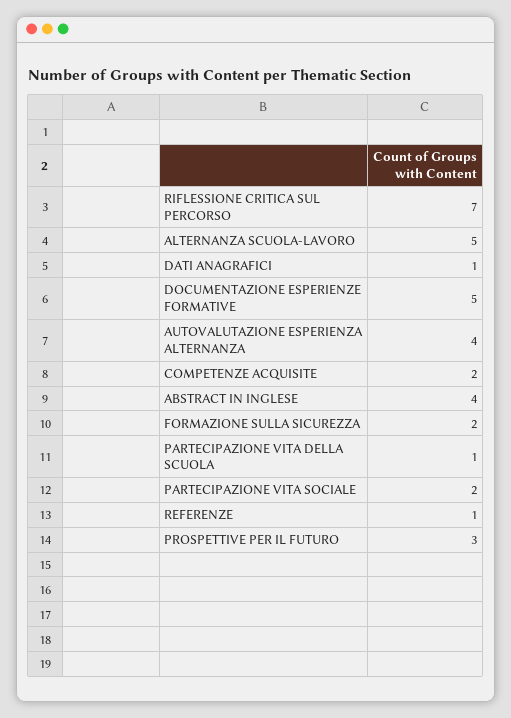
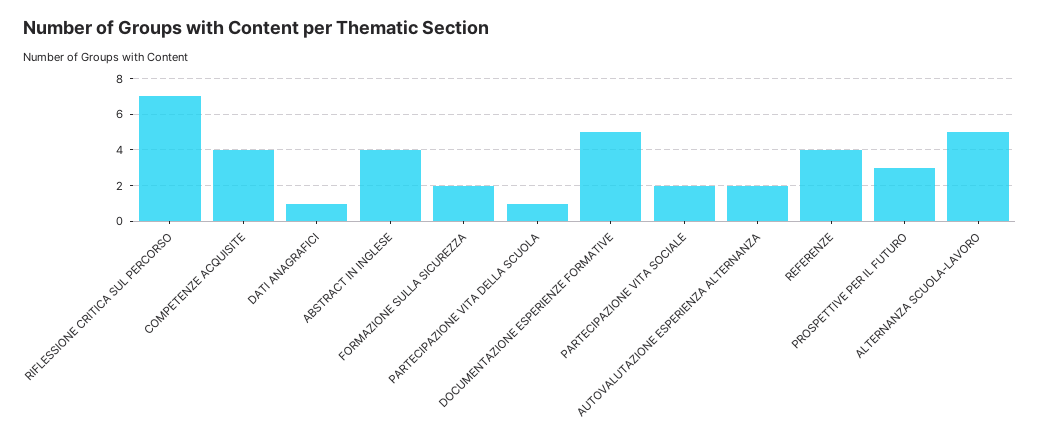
AUTOVALUTAZIONE ESPERIENZA ALTERNANZA: 4 -> 2
COMPETENZE ACQUISITE: 2 -> 4
REFERENZE: 1 -> 4

